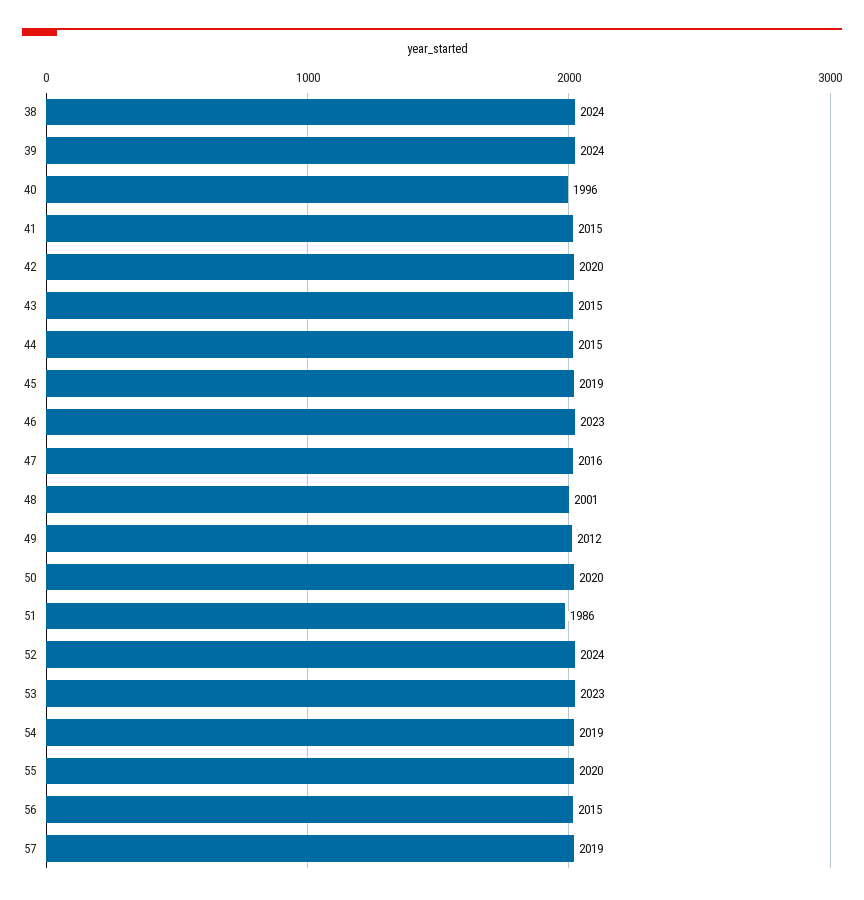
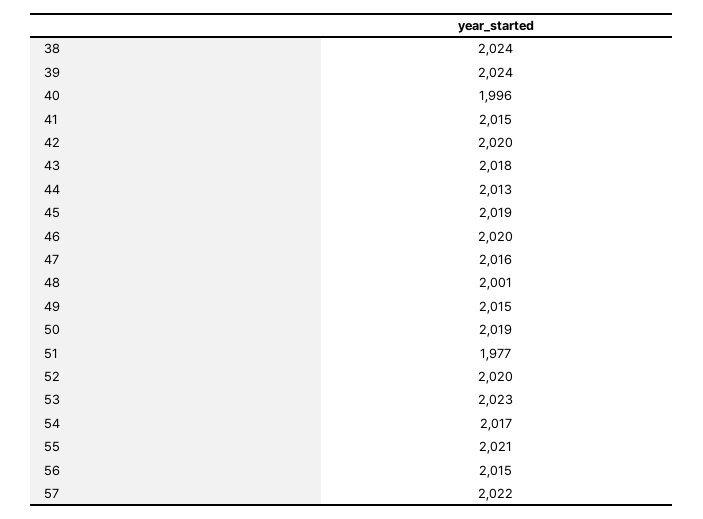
43: 2015 -> 2018
44: 2015 -> 2013
46: 2023 -> 2020
49: 2012 -> 2015
50: 2020 -> 2019
51: 1986 -> 1977
52: 2024 -> 2020
54: 2019 -> 2017
55: 2020 -> 2021
57: 2019 -> 2022

